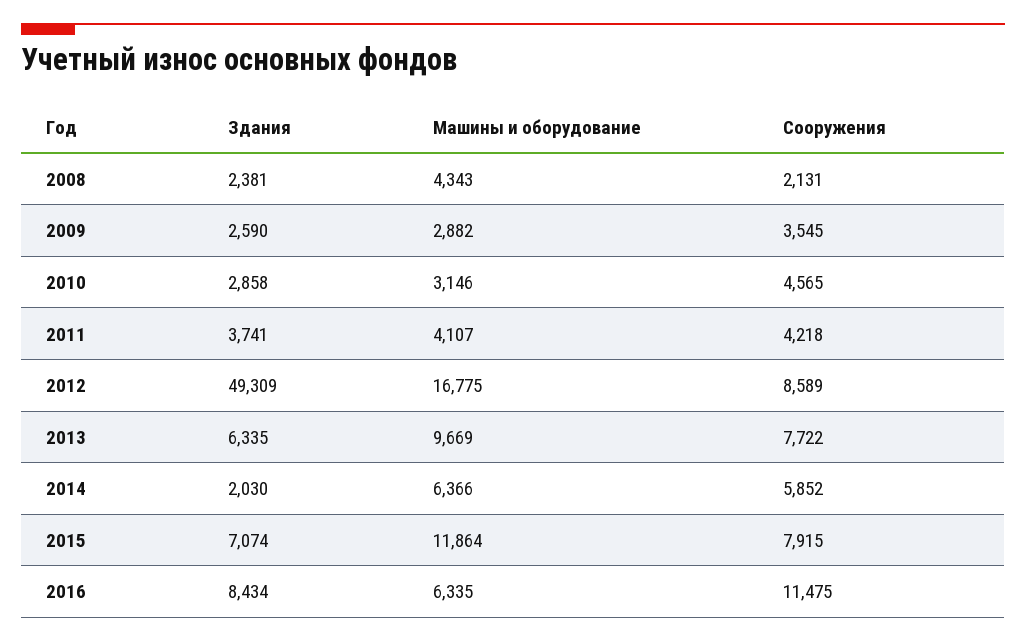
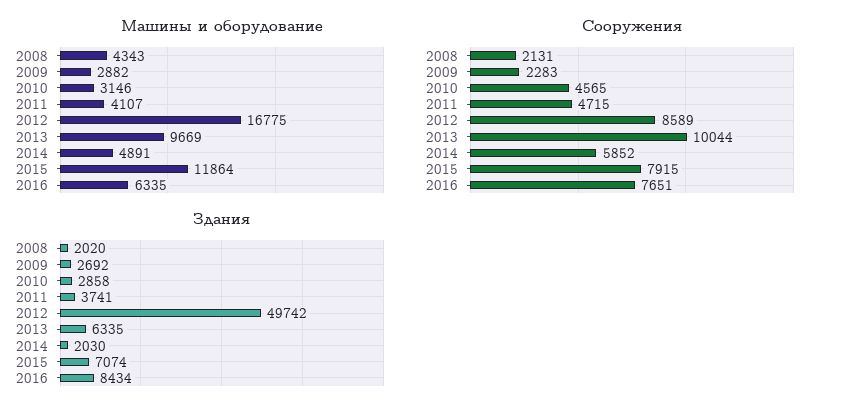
Здания, 2008: 2381 -> 2020
Здания, 2009: 2590 -> 2692
Сооружения, 2009: 3545 -> 2283
Сооружения, 2011: 4218 -> 4715
Здания, 2012: 49309 -> 49742
Сооружения, 2013: 7722 -> 10044
Машины и оборудование, 2014: 6366 -> 4891
Сооружения, 2016: 11475 -> 7651

